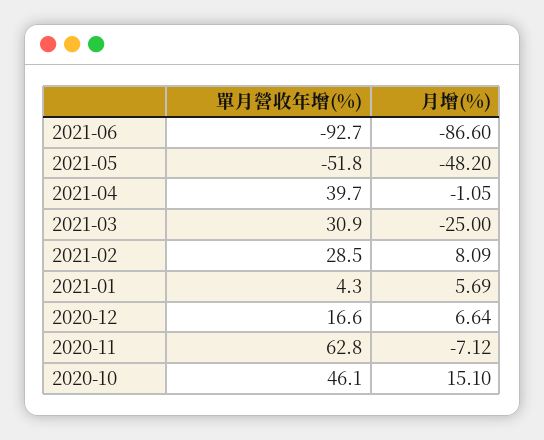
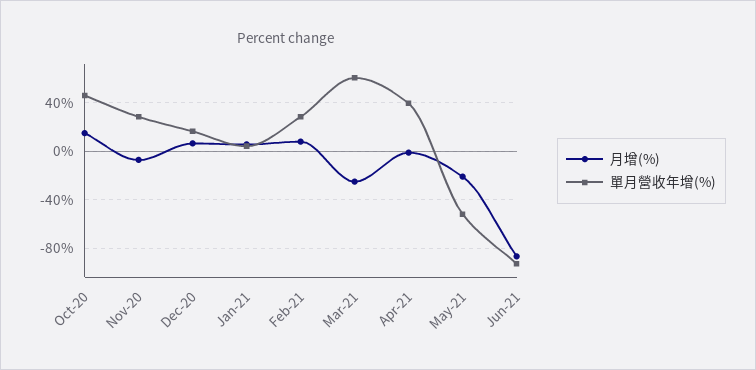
月增(%), 2021-05: -48.2 -> -20
單月營收年增(%), 2021-03: 30.9 -> 60
單月營收年增(%), 2020-11: 62.8 -> 30

